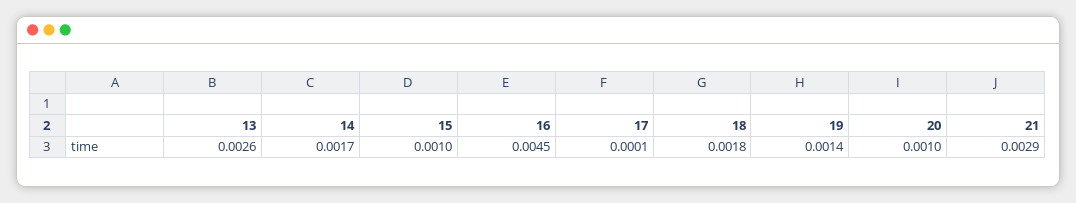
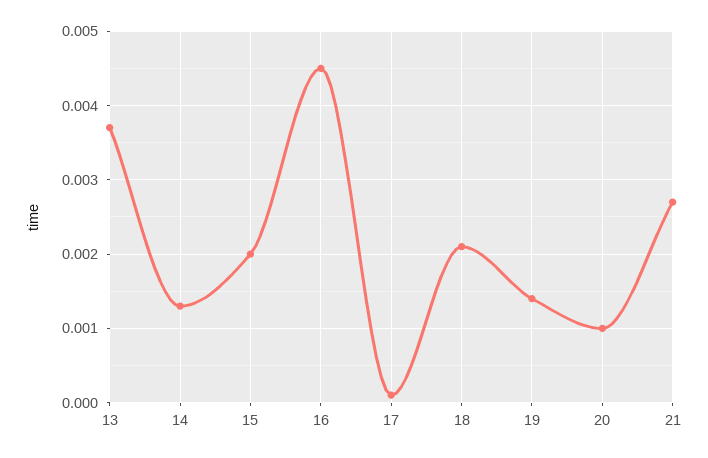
13: 0.0026 -> 0.0037
14: 0.0017 -> 0.0013
15: 0.001 -> 0.002
18: 0.0018 -> 0.0021
21: 0.0029 -> 0.0027

